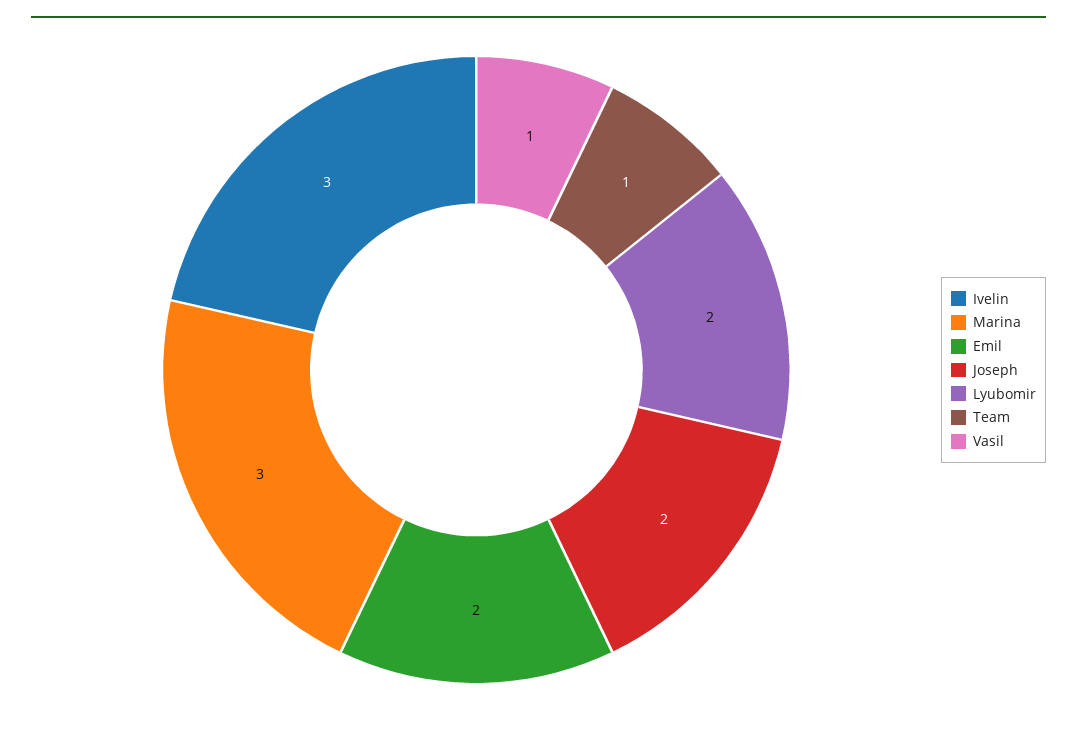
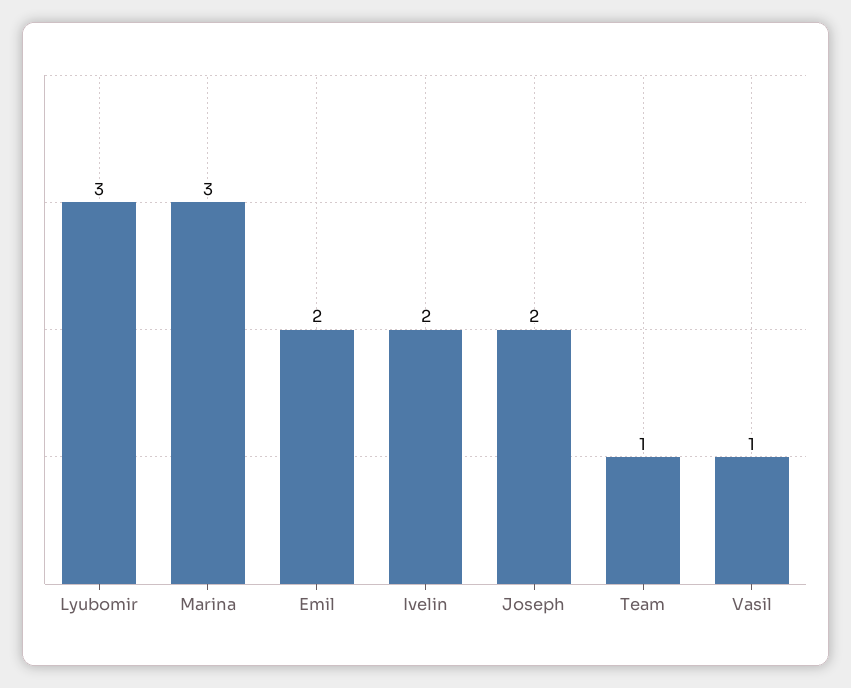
Ivelin: 3 -> 2
Lyubomir: 2 -> 3

